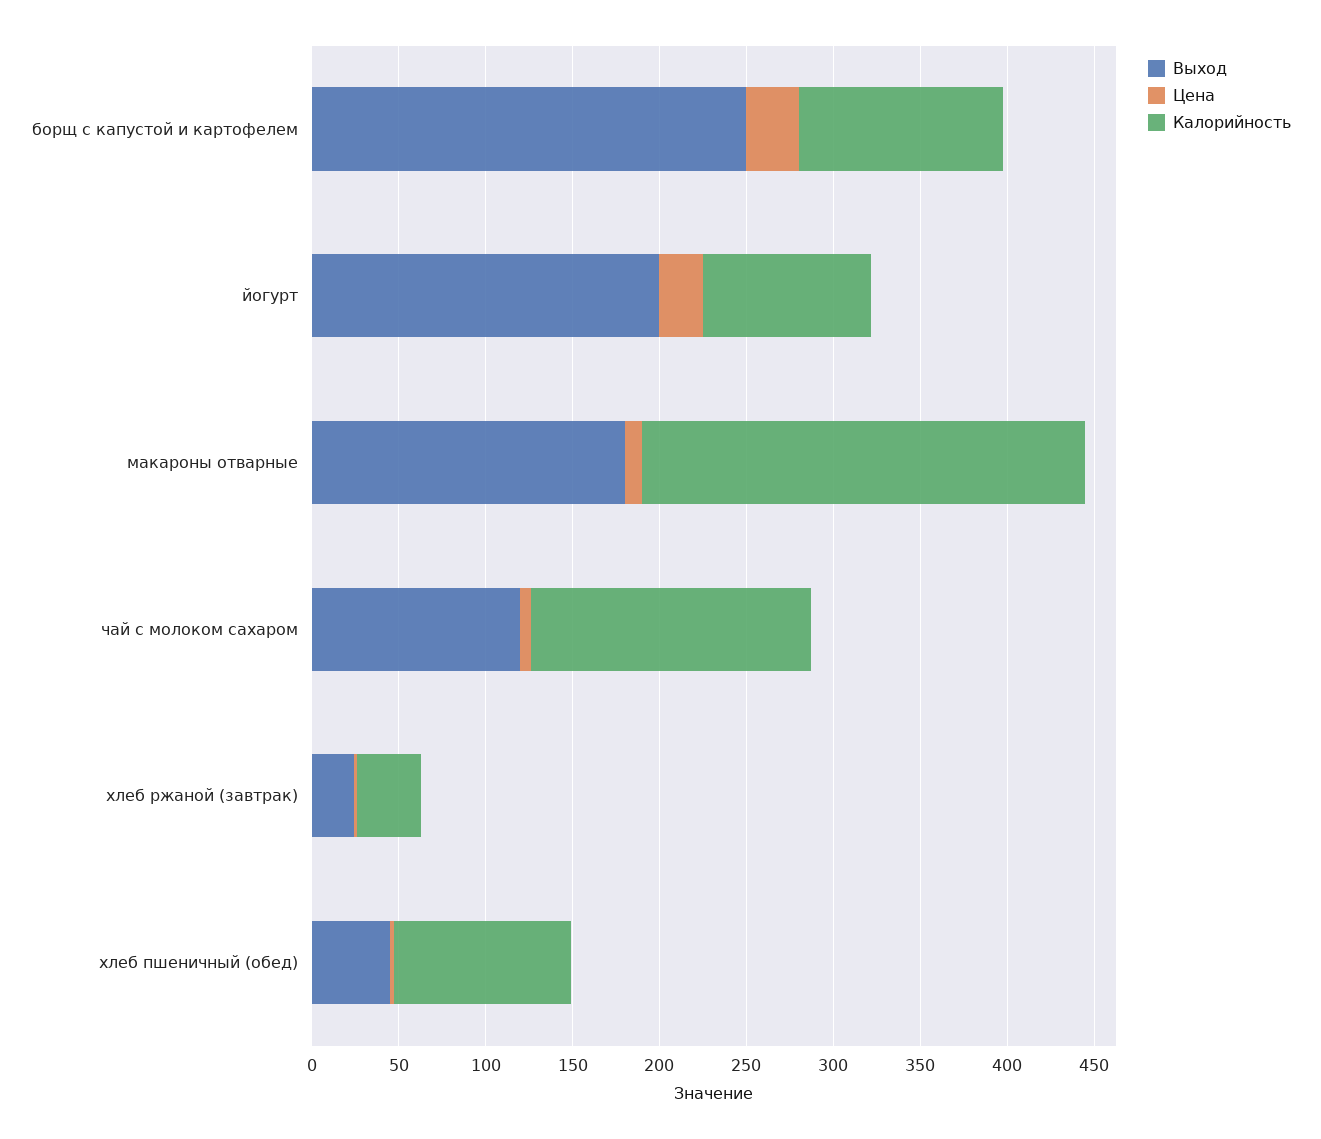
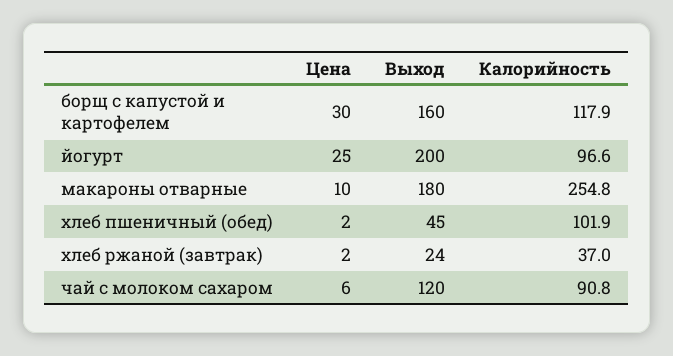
Выход, борщ с капустой и картофелем: 250 -> 160
Калорийность, чай с молоком сахаром: 160 -> 90.8

